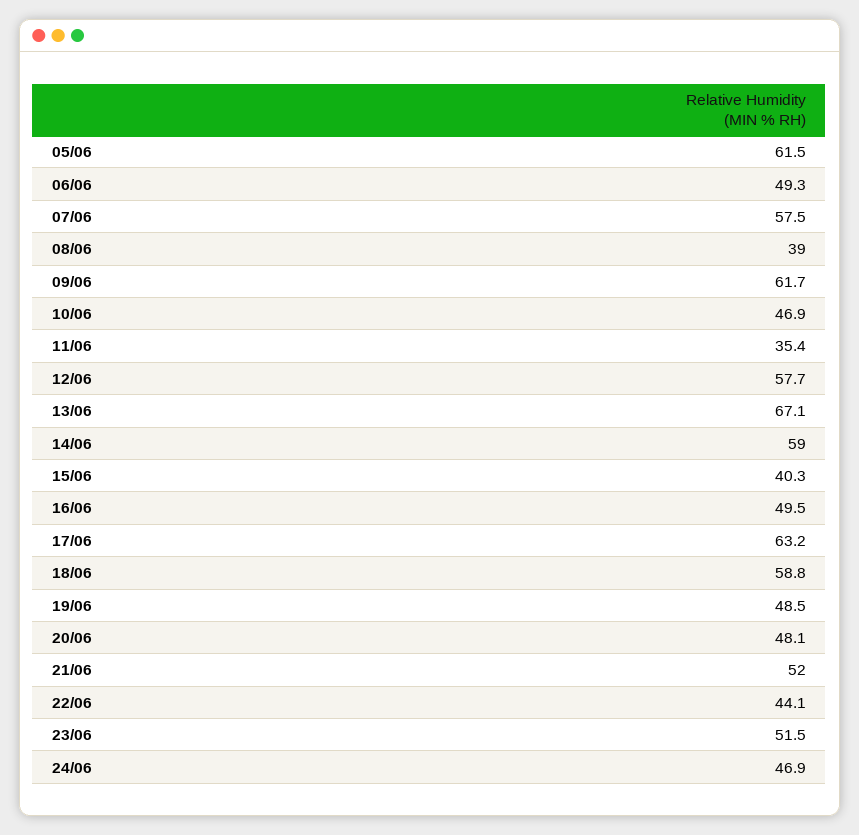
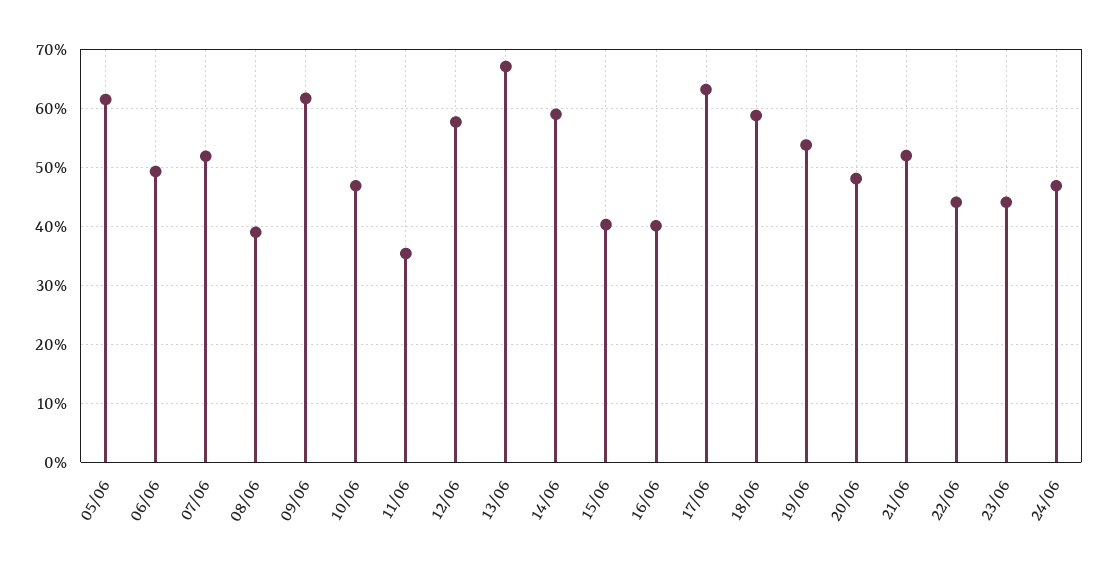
07/06: 57.5 -> 52
16/06: 49.5 -> 40
19/06: 48.5 -> 54
23/06: 51.5 -> 44

